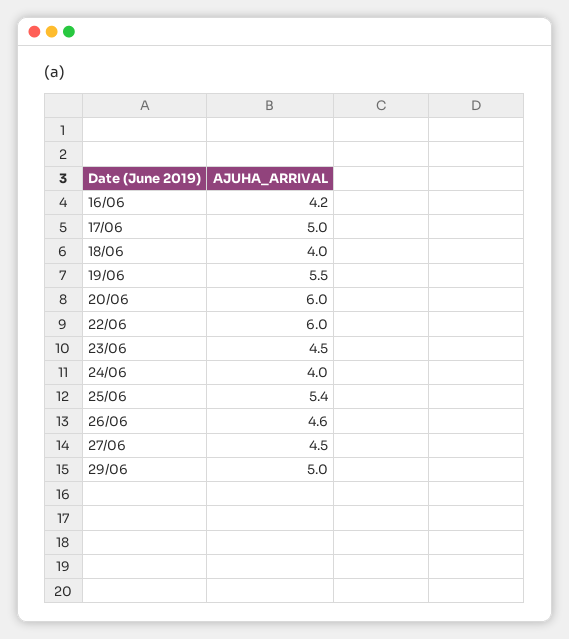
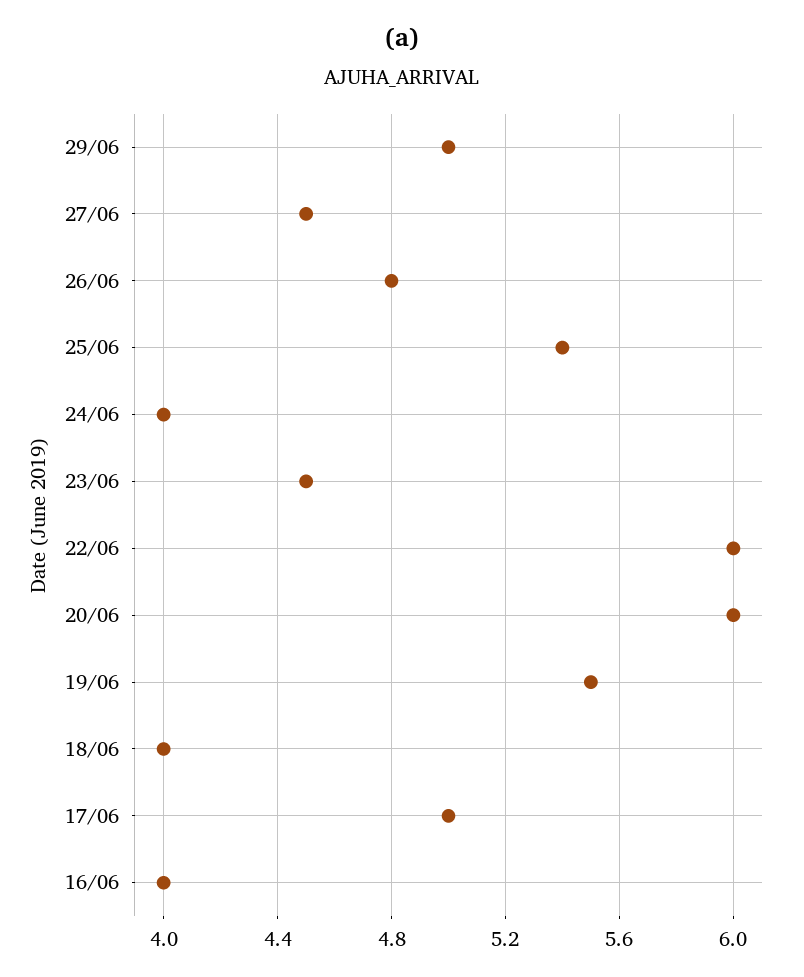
16/06: 4.2 -> 4
26/06: 4.6 -> 4.8

